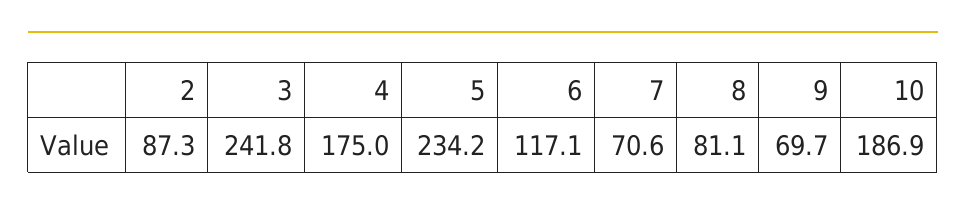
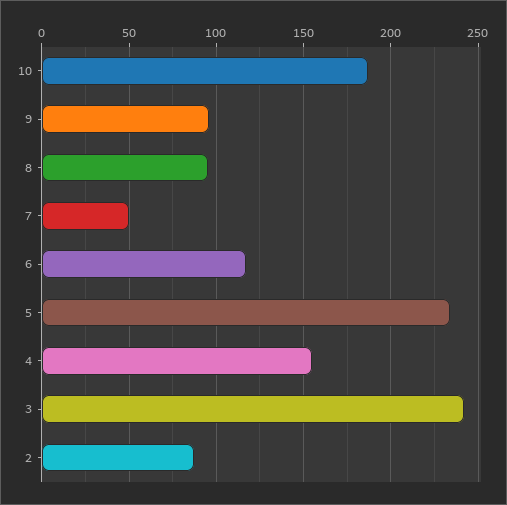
4: 175 -> 155
7: 70.6 -> 50
8: 81.1 -> 95
9: 69.7 -> 95

